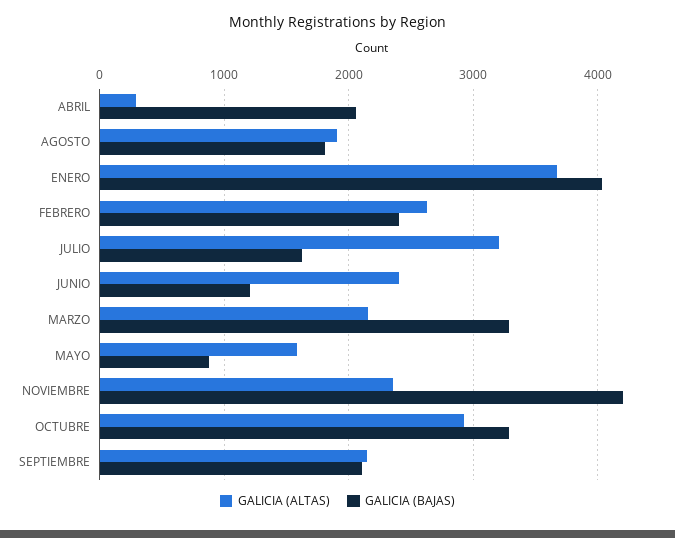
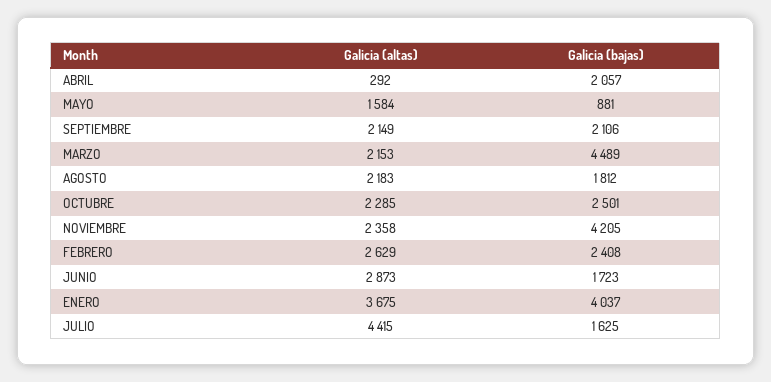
GALICIA (ALTAS), AGOSTO: 1900 -> 2183
GALICIA (ALTAS), JULIO: 3200 -> 4415
GALICIA (ALTAS), JUNIO: 2400 -> 2873
GALICIA (BAJAS), JUNIO: 1200 -> 1723
GALICIA (BAJAS), MARZO: 3300 -> 4489
GALICIA (ALTAS), OCTUBRE: 2900 -> 2285
GALICIA (BAJAS), OCTUBRE: 3300 -> 2501

